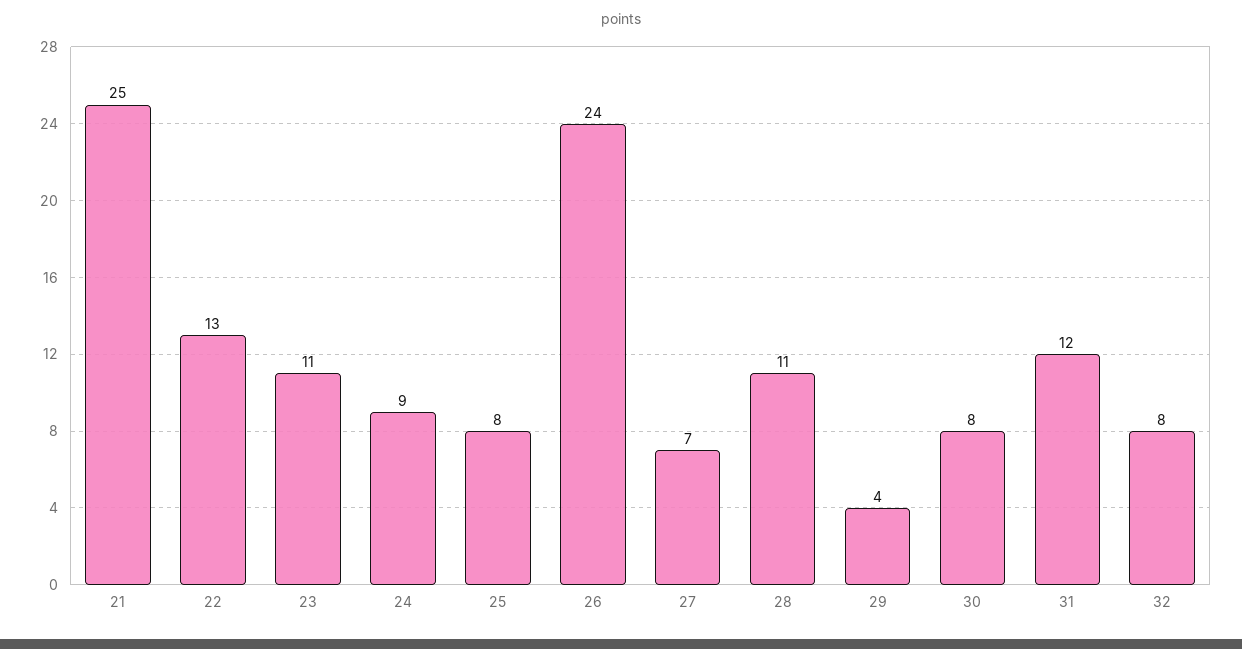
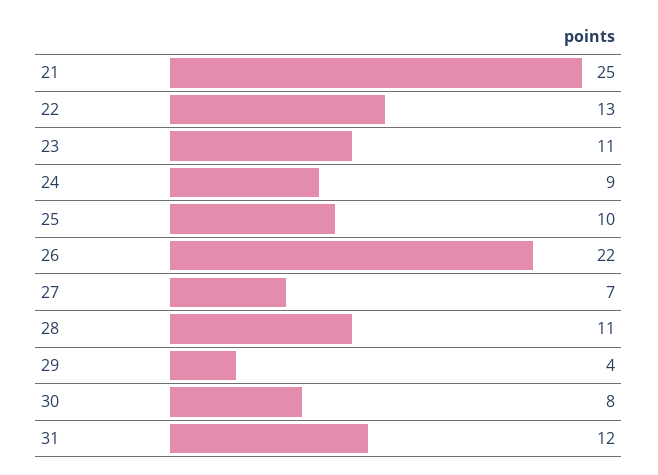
25: 8 -> 10
26: 24 -> 22
32: 8 -> none

